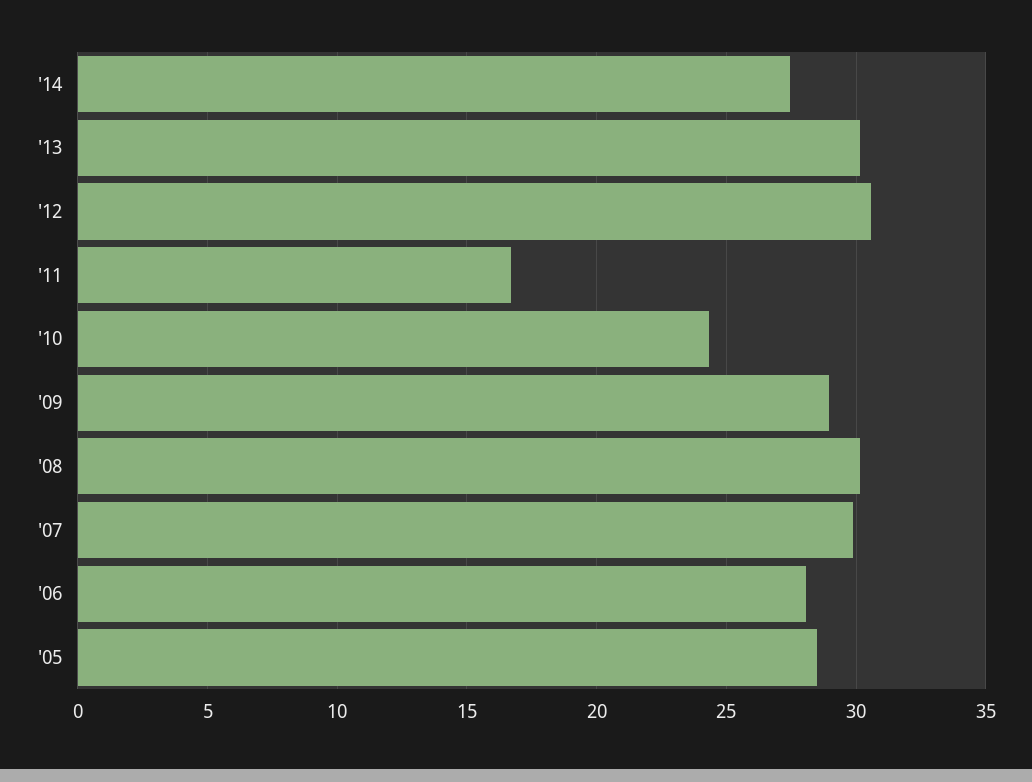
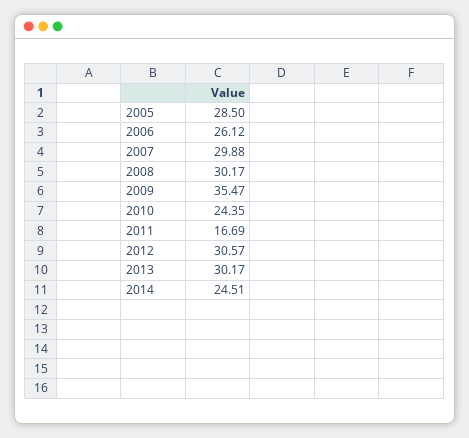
'14: 27.5 -> 24.51
'09: 29 -> 35.47
'06: 28 -> 26.12

